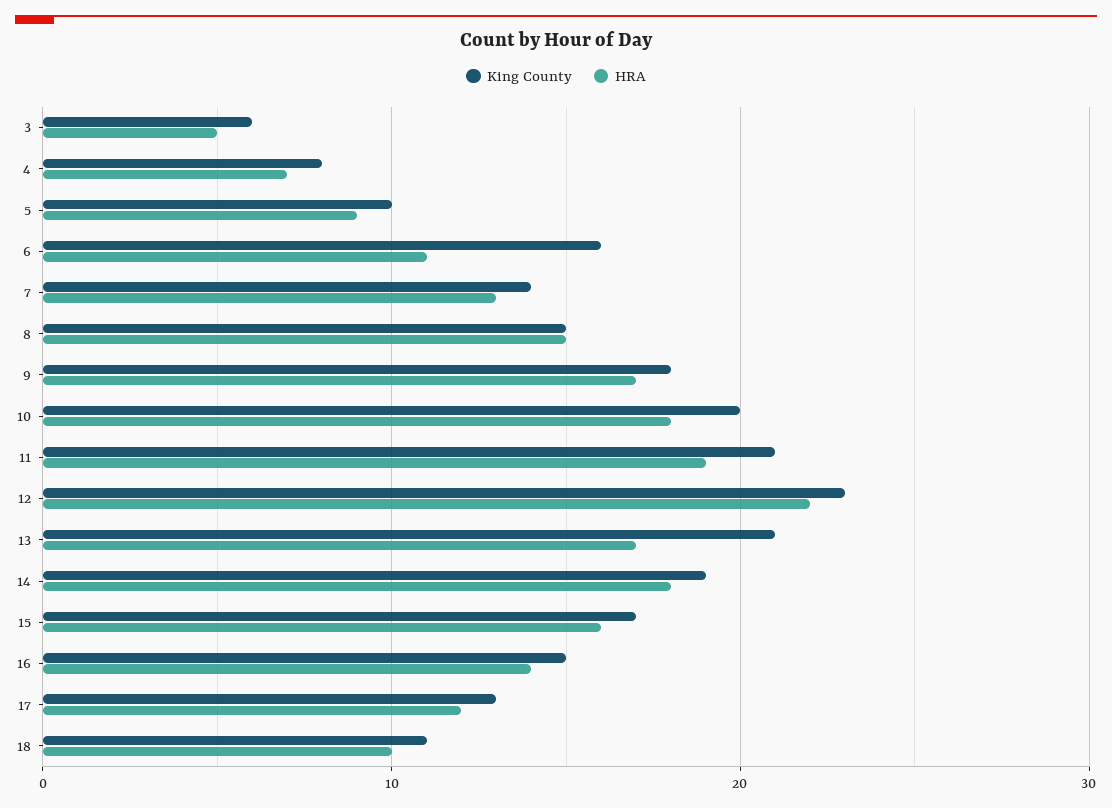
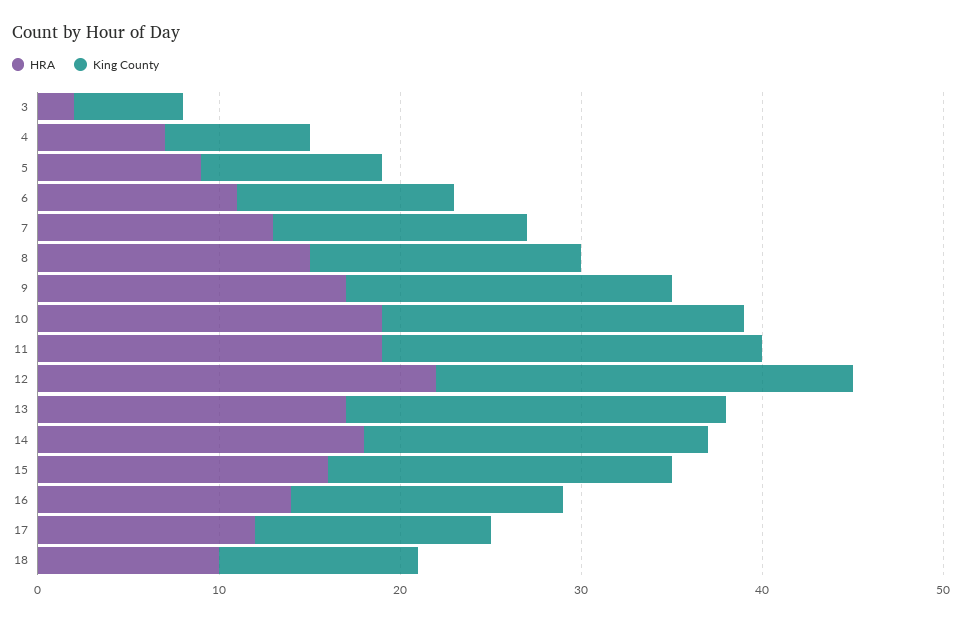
HRA, 3: 5 -> 2
King County, 6: 16 -> 12
HRA, 10: 18 -> 19
King County, 15: 17 -> 19

